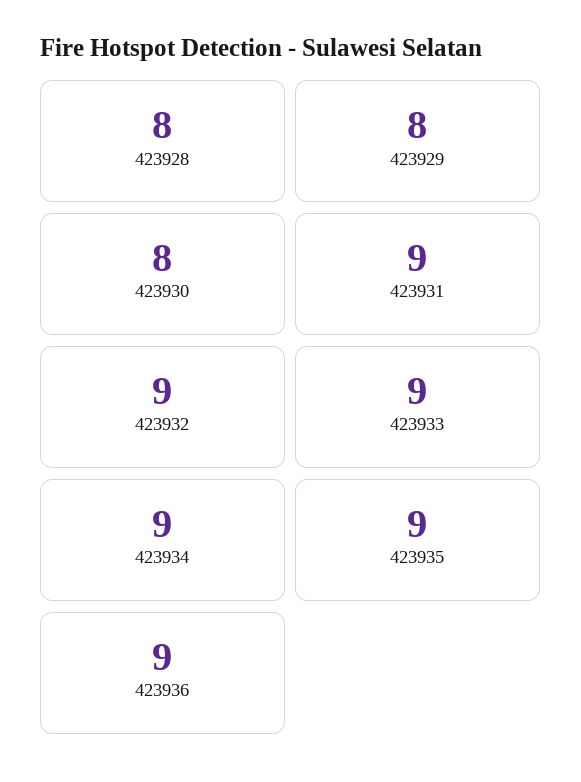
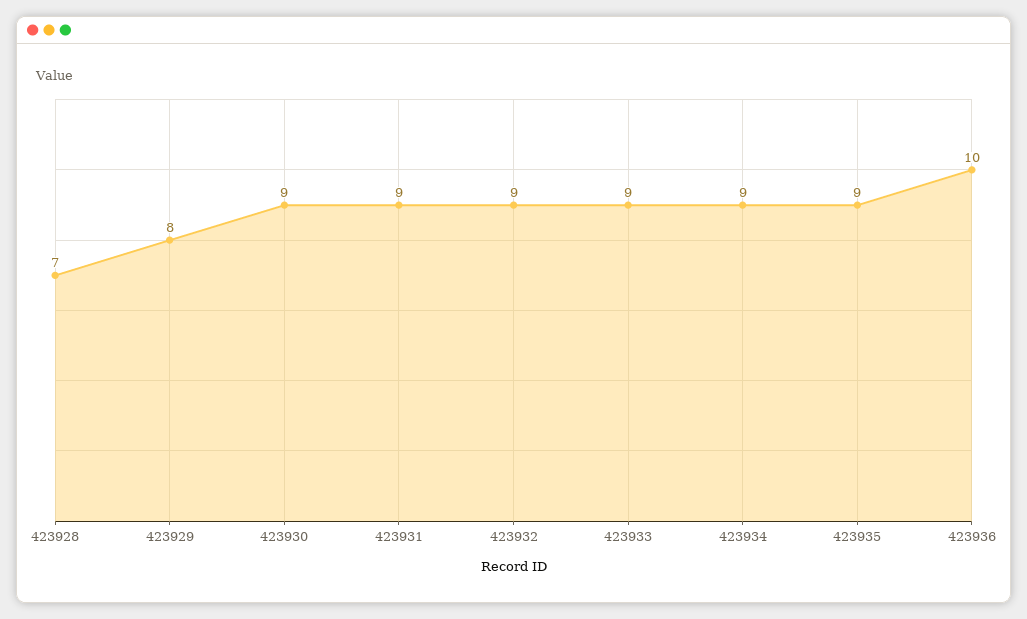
423928: 8 -> 7
423930: 8 -> 9
423936: 9 -> 10

